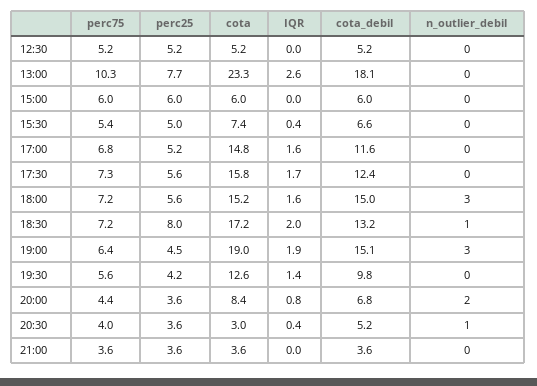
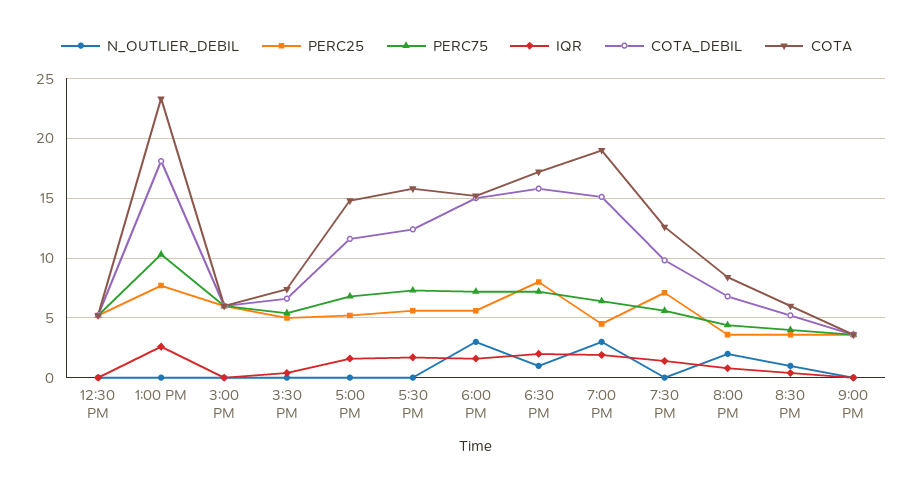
cota_debil, 18:30: 13.2 -> 16
perc25, 19:30: 4.2 -> 7
cota, 20:30: 3 -> 6

